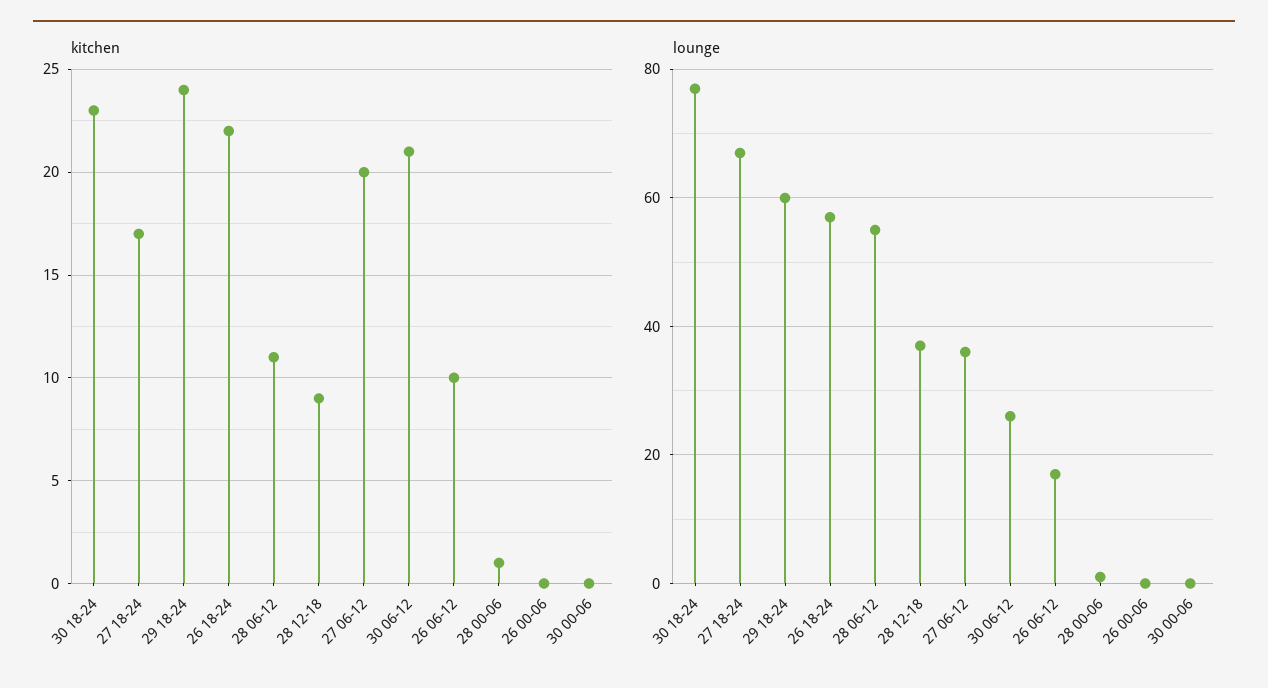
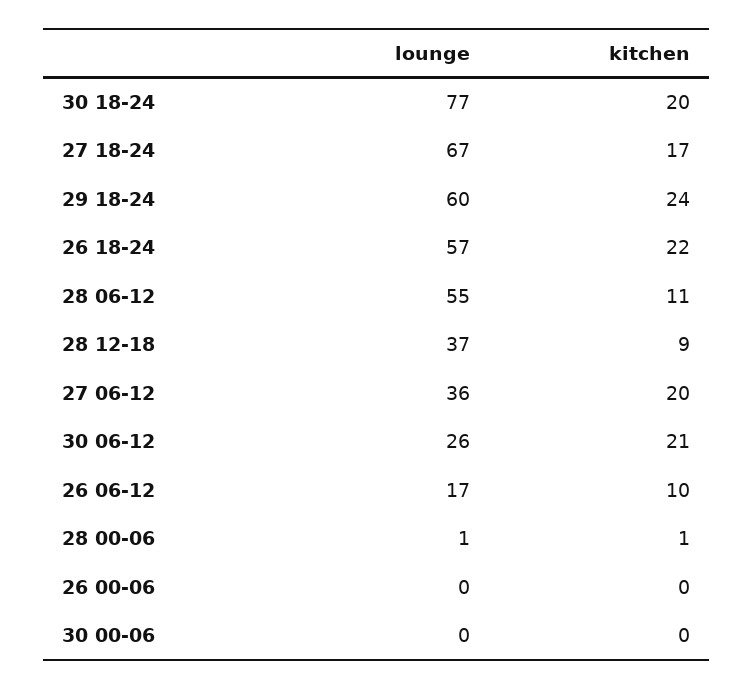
kitchen, 30 18-24: 23 -> 20

